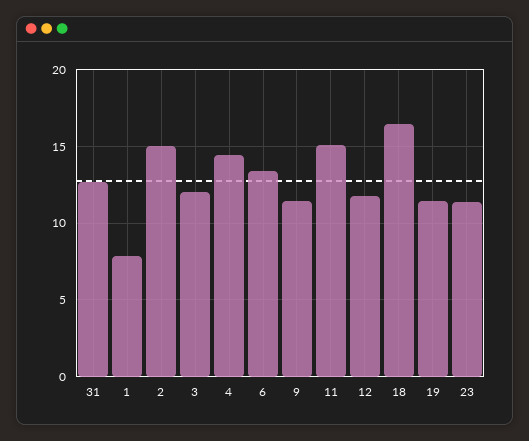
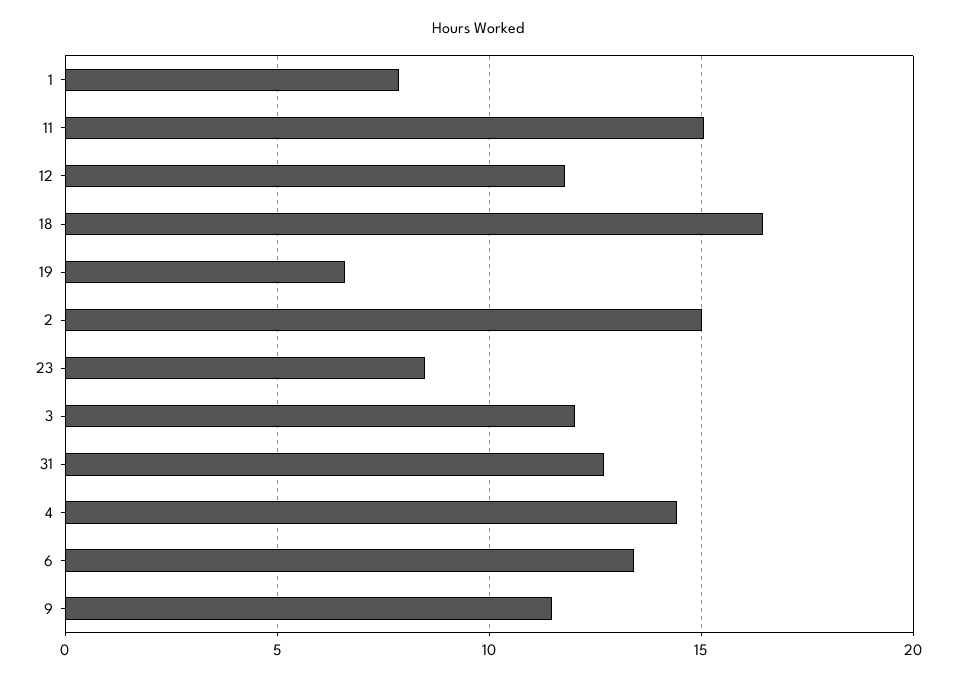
19: 11.5 -> 6.5
23: 11.5 -> 8.5

